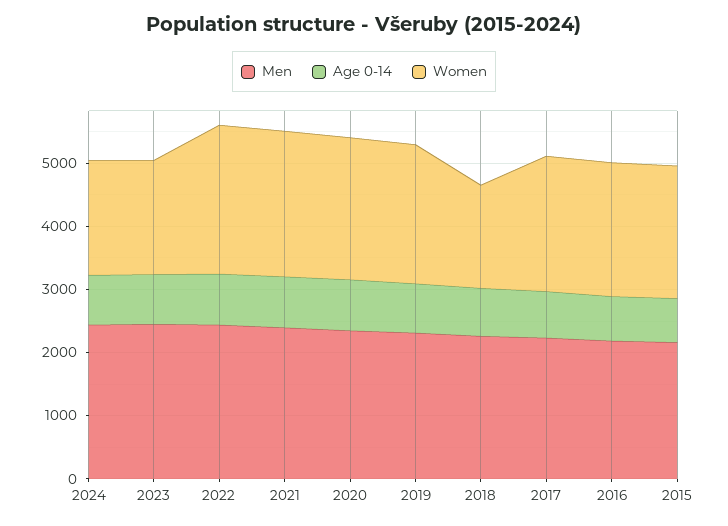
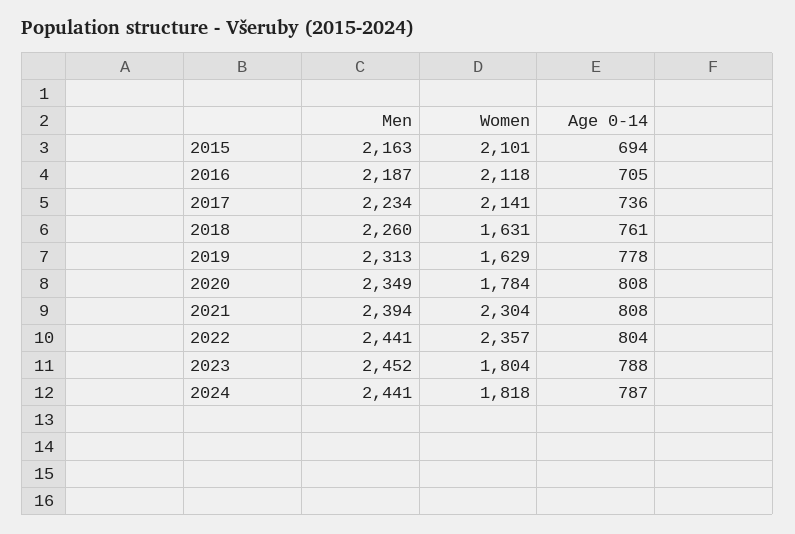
Women, 2020: 2200 -> 1784
Women, 2019: 2200 -> 1629

